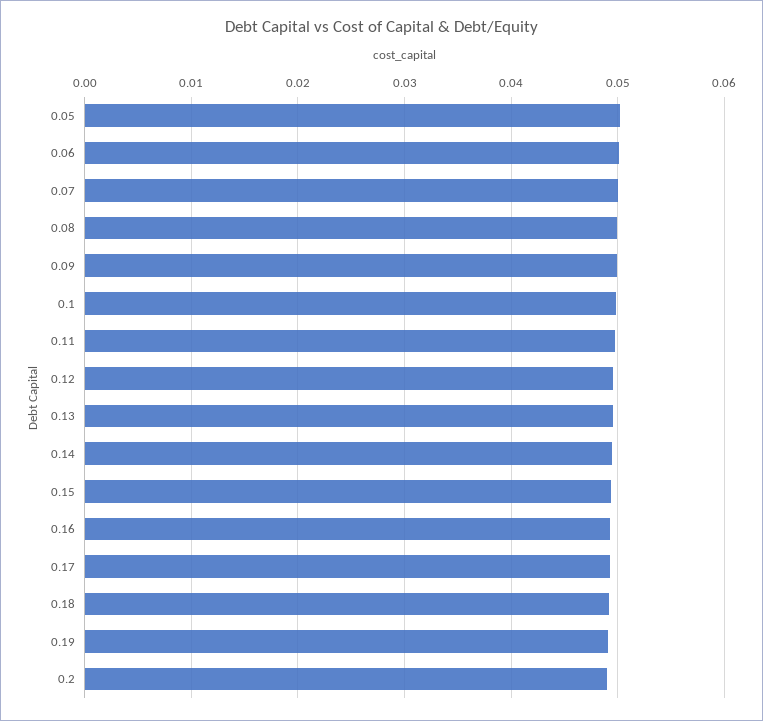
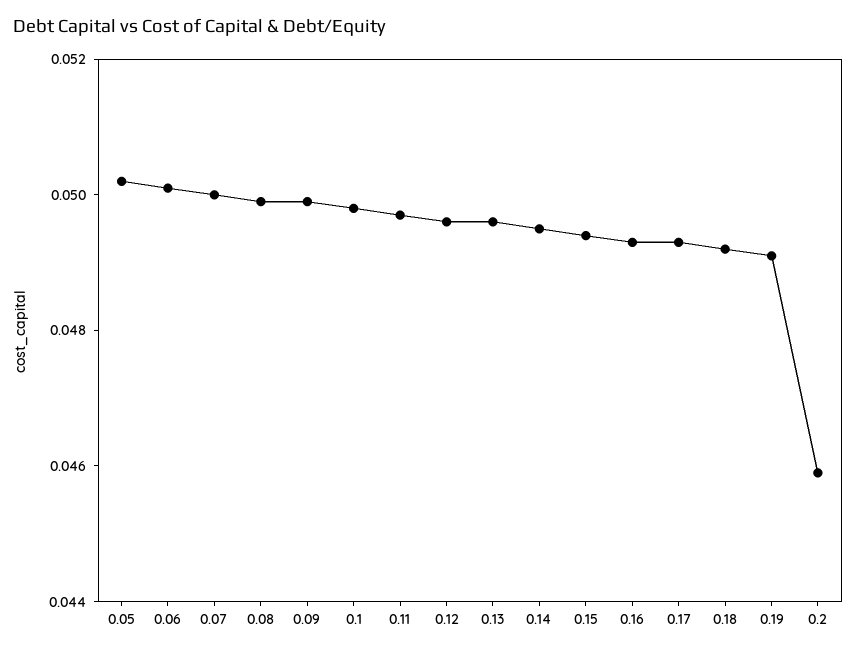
0.2: 0.049 -> 0.046

